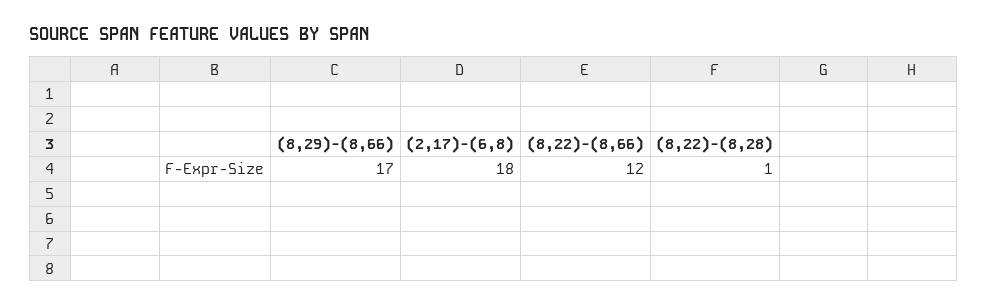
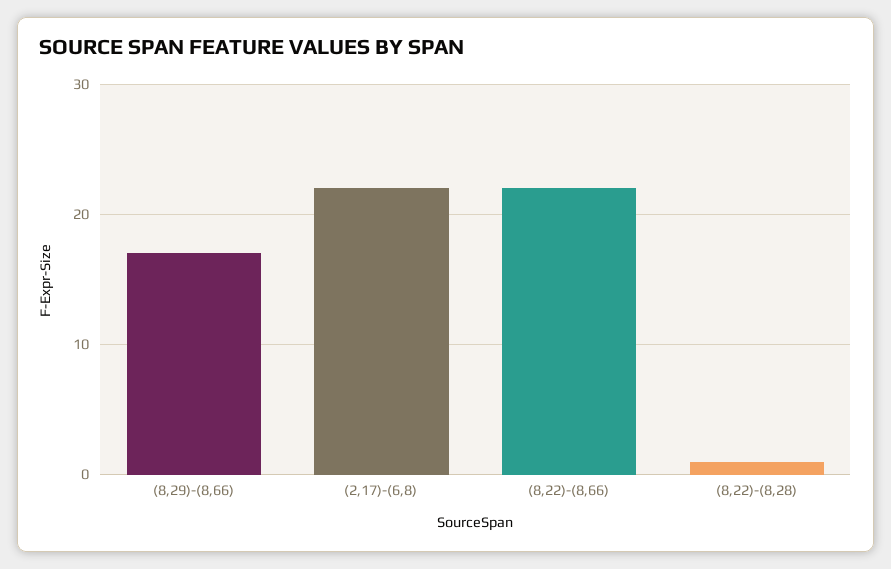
(2,17)-(6,8): 18 -> 22
(8,22)-(8,66): 12 -> 22

